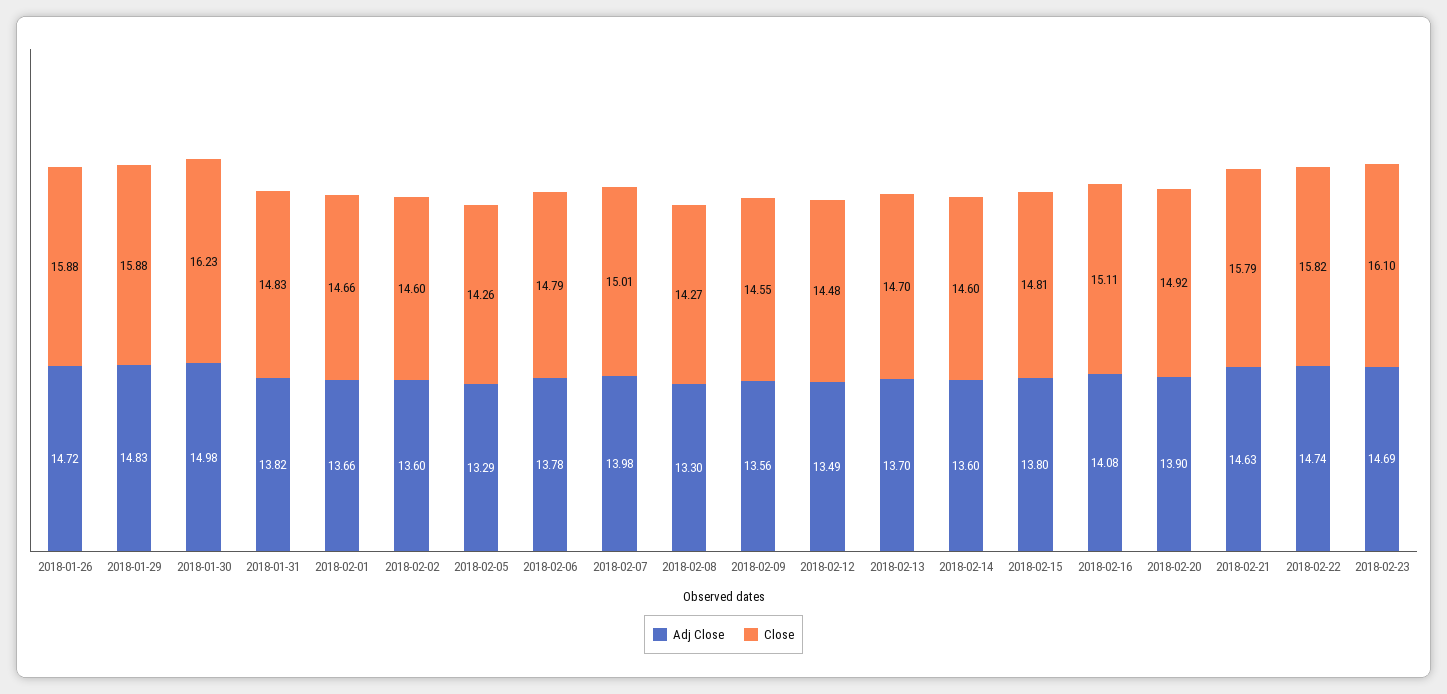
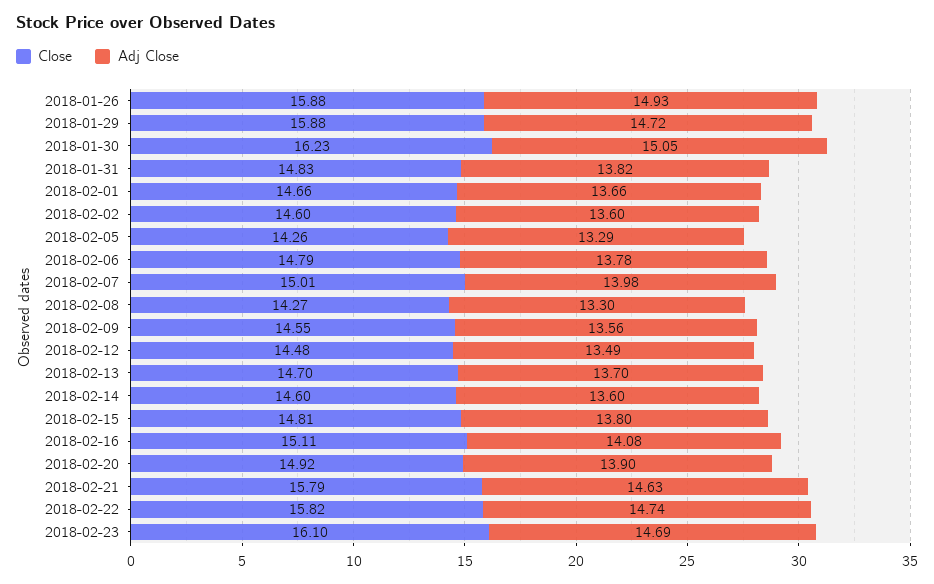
Adj Close, 2018-01-26: 14.72 -> 14.93
Adj Close, 2018-01-29: 14.83 -> 14.72
Adj Close, 2018-01-30: 14.98 -> 15.05

